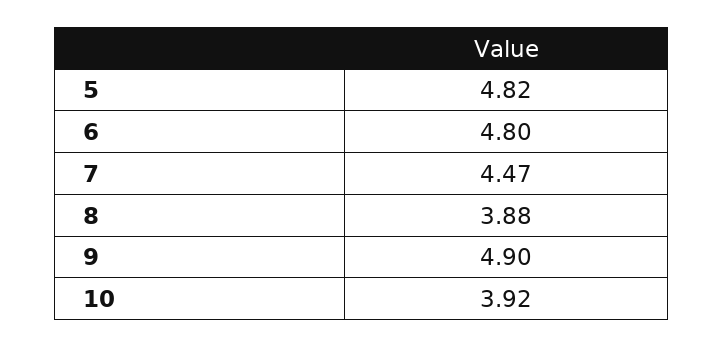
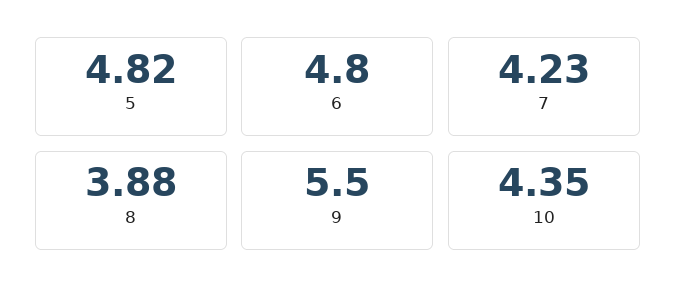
7: 4.47 -> 4.23
9: 4.9 -> 5.5
10: 3.92 -> 4.35

